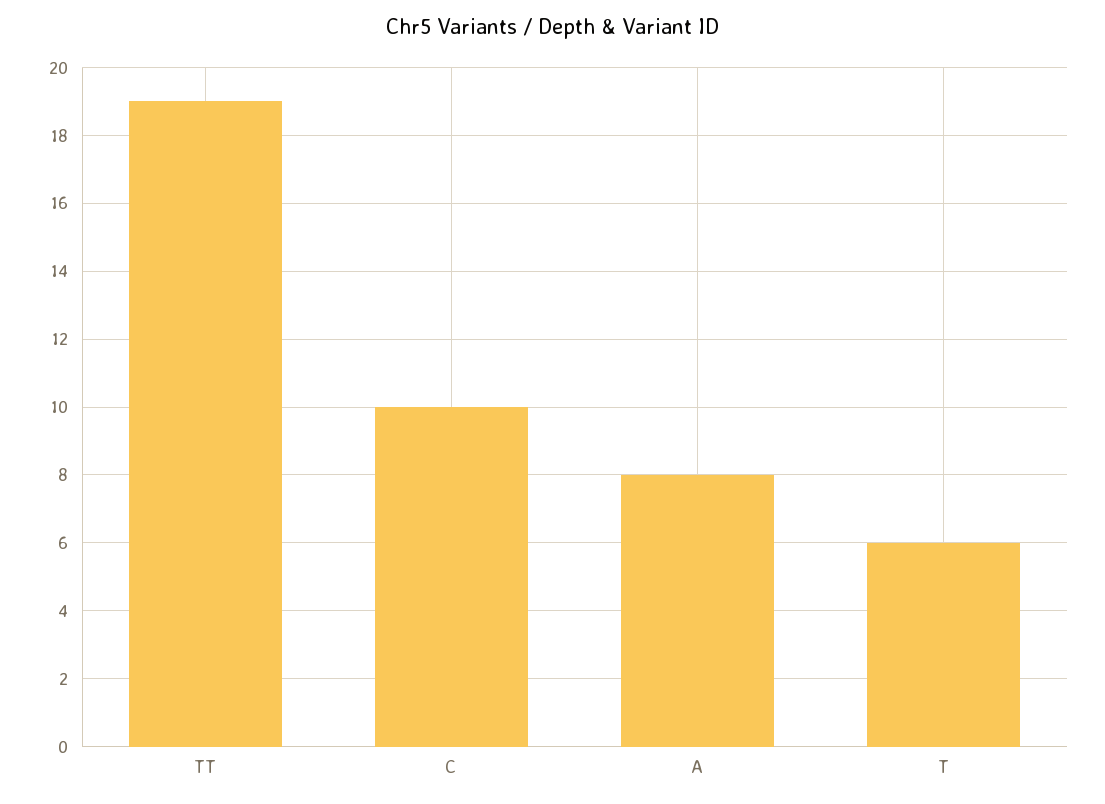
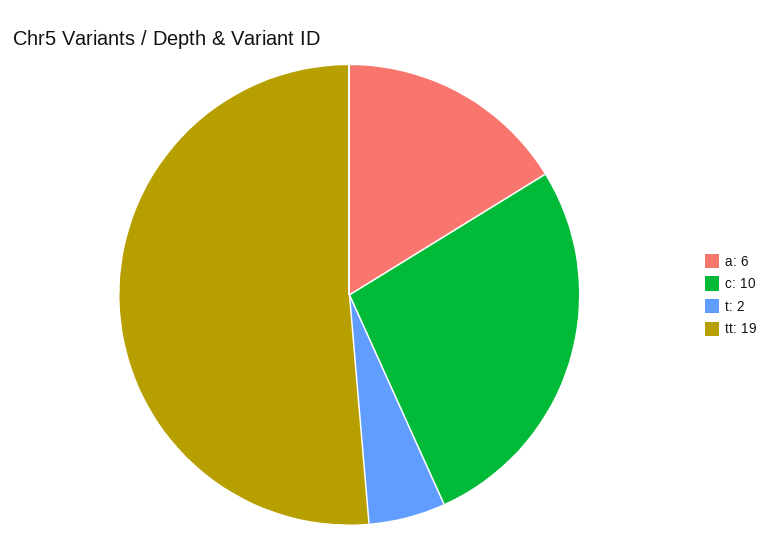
A: 8 -> 6
T: 6 -> 2

